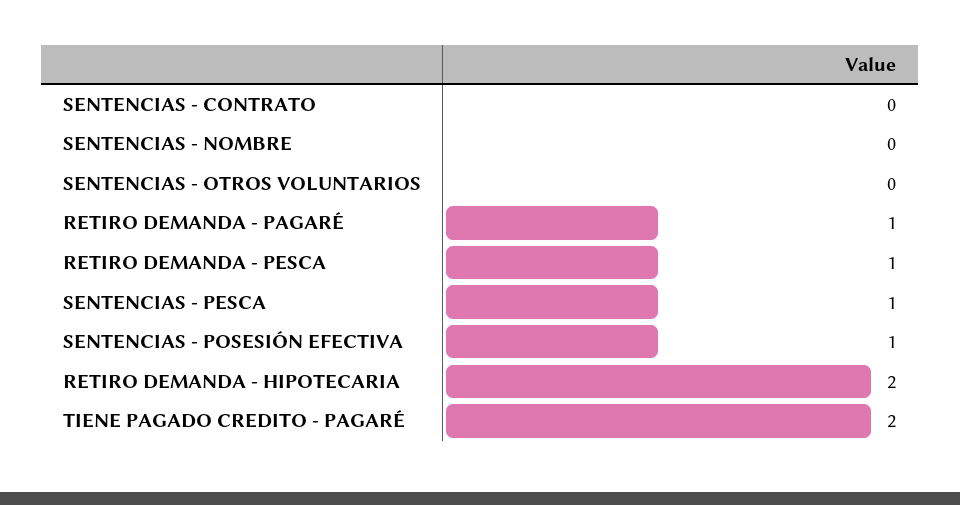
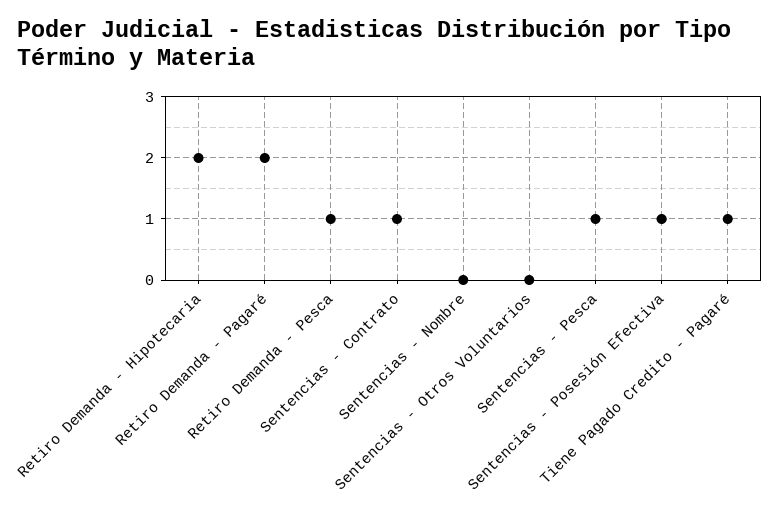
SENTENCIAS - CONTRATO: 0 -> 1
RETIRO DEMANDA - PAGARÉ: 1 -> 2
TIENE PAGADO CREDITO - PAGARÉ: 2 -> 1

